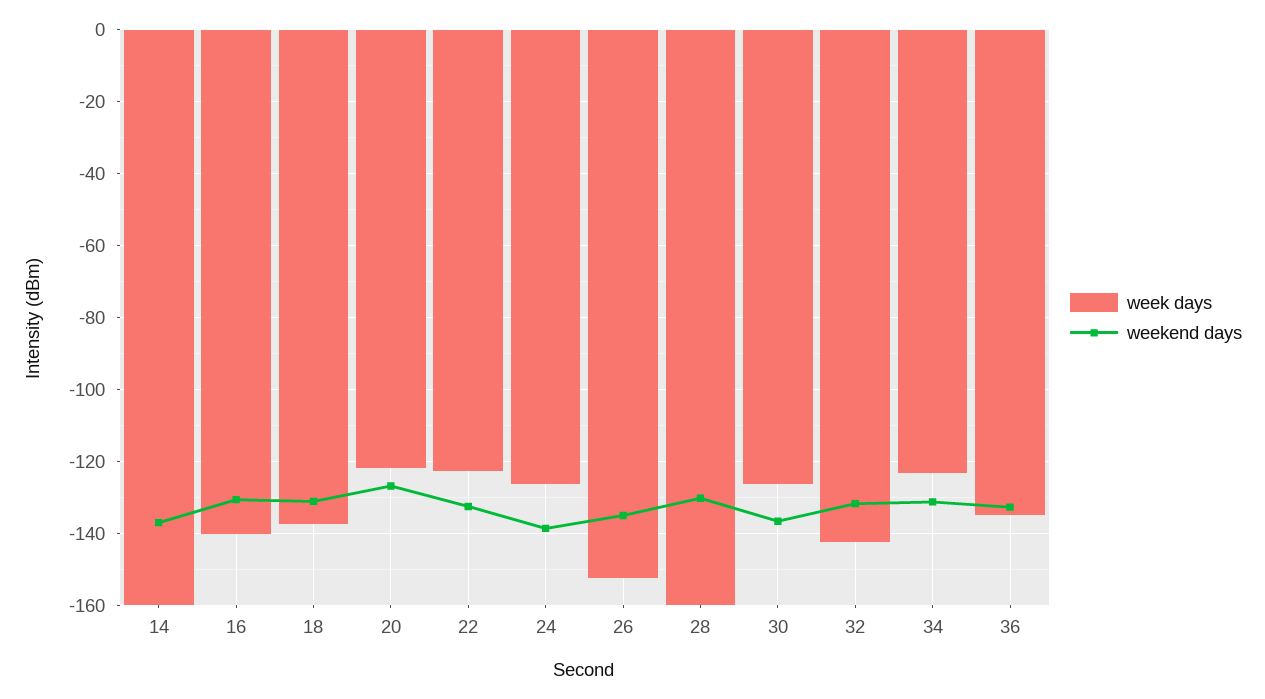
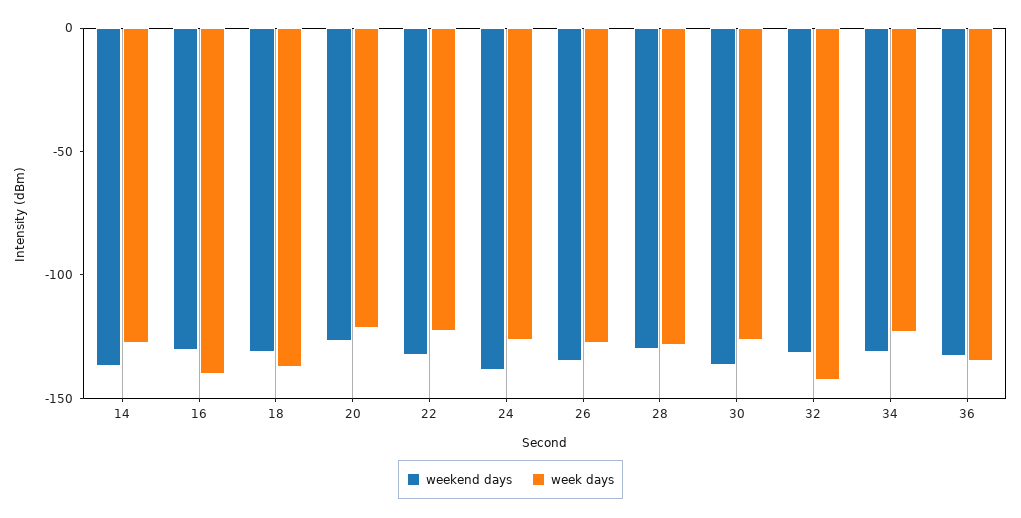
week days, 14: -160 -> -130
week days, 26: -152 -> -130
week days, 28: -160 -> -130

